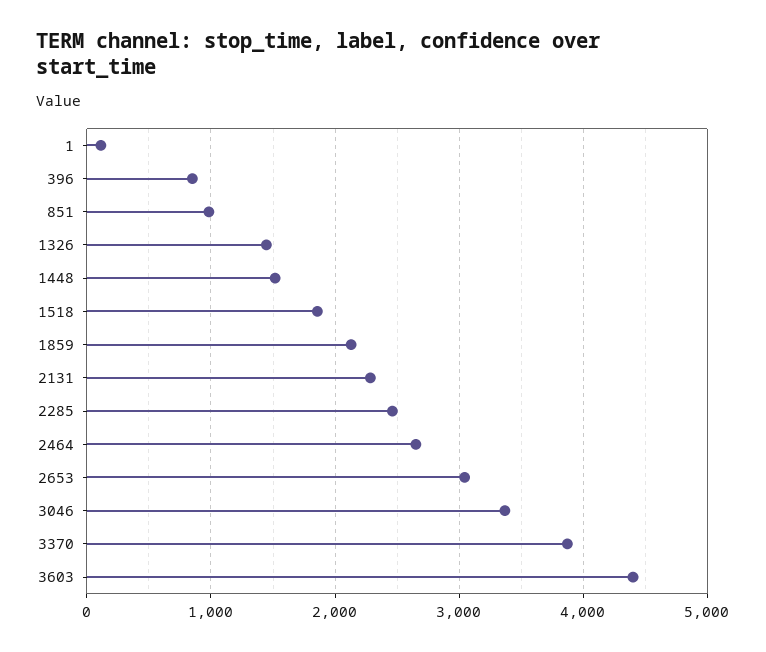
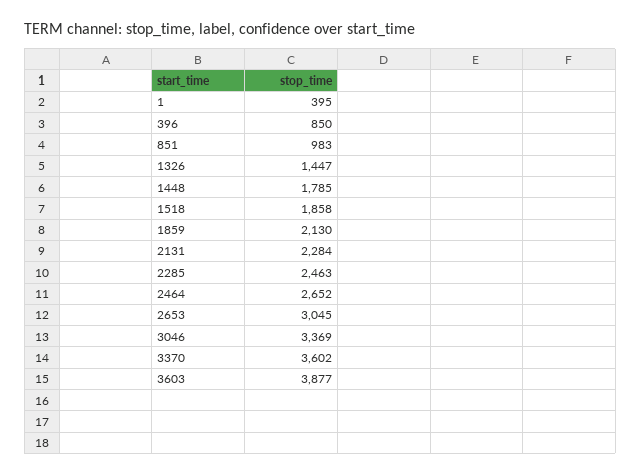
1: 100 -> 395
1448: 1500 -> 1785
3370: 3900 -> 3602
3603: 4400 -> 3877

